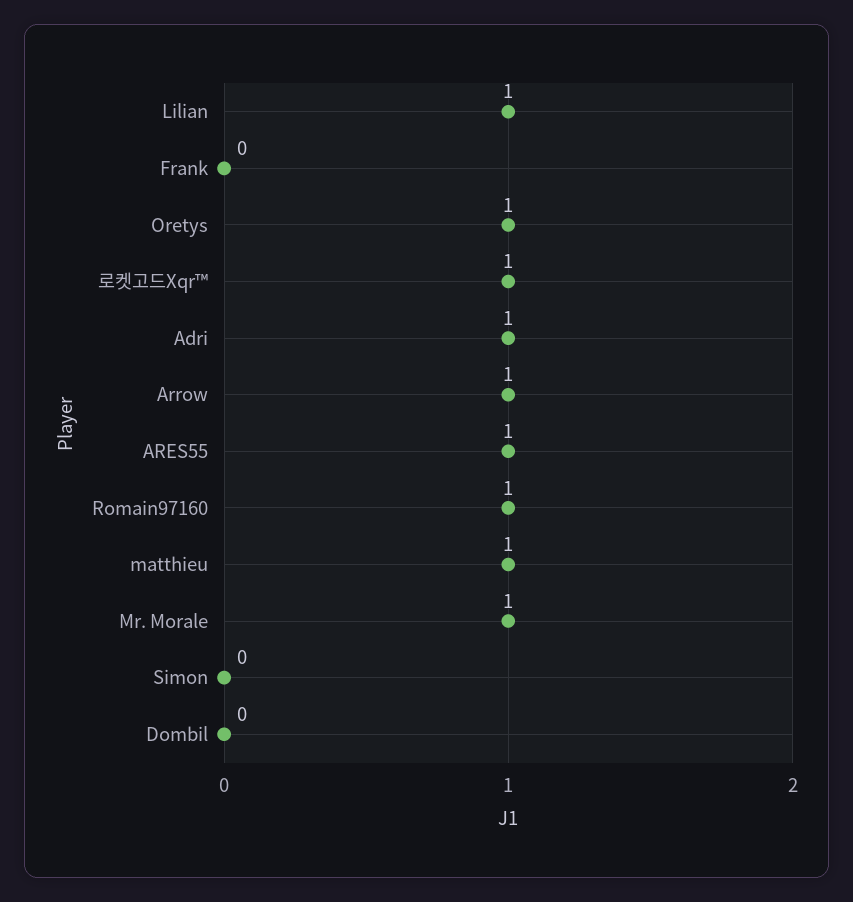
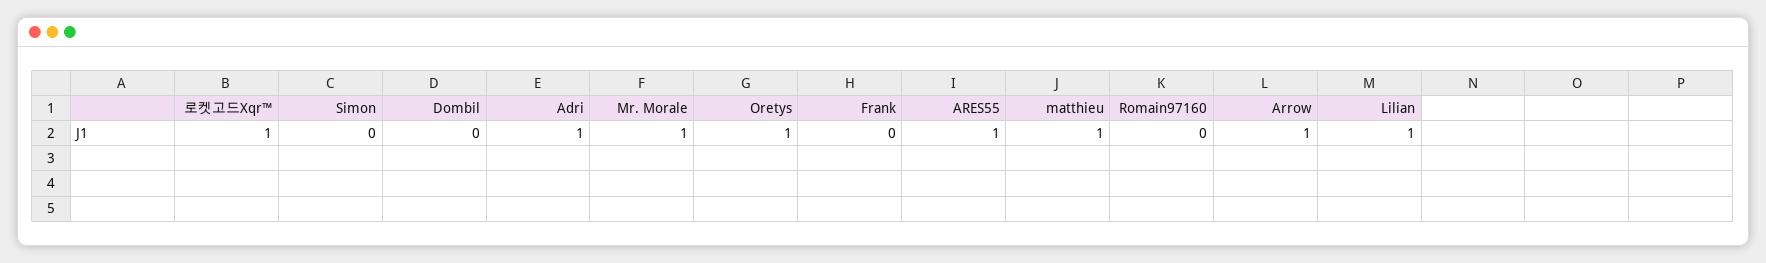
Romain97160: 1 -> 0

